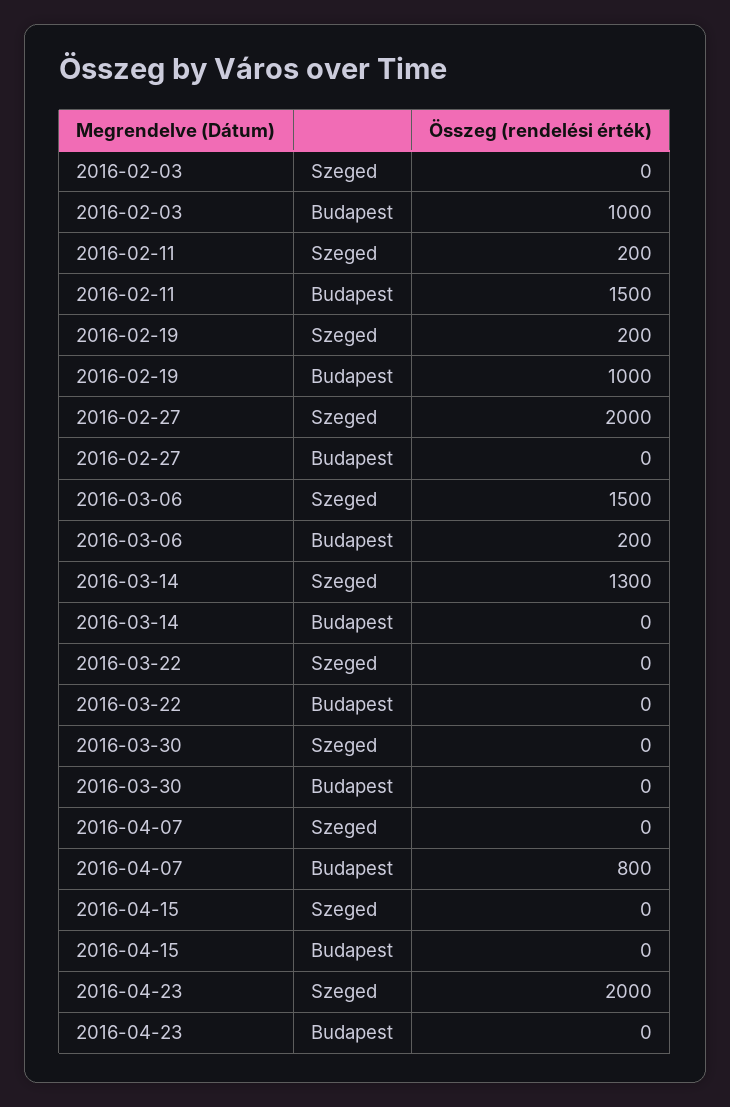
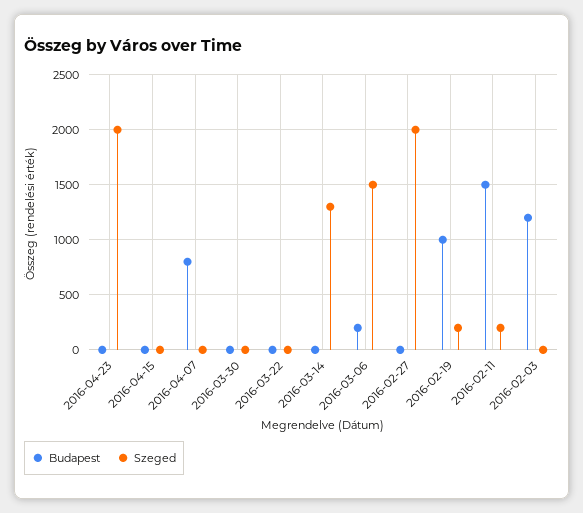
Budapest, 2016-02-03: 1000 -> 1200

